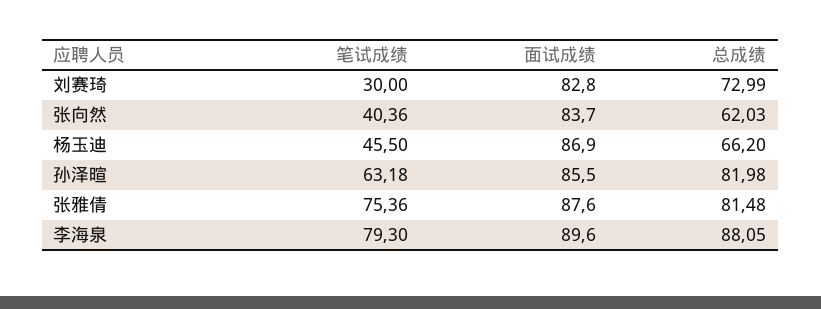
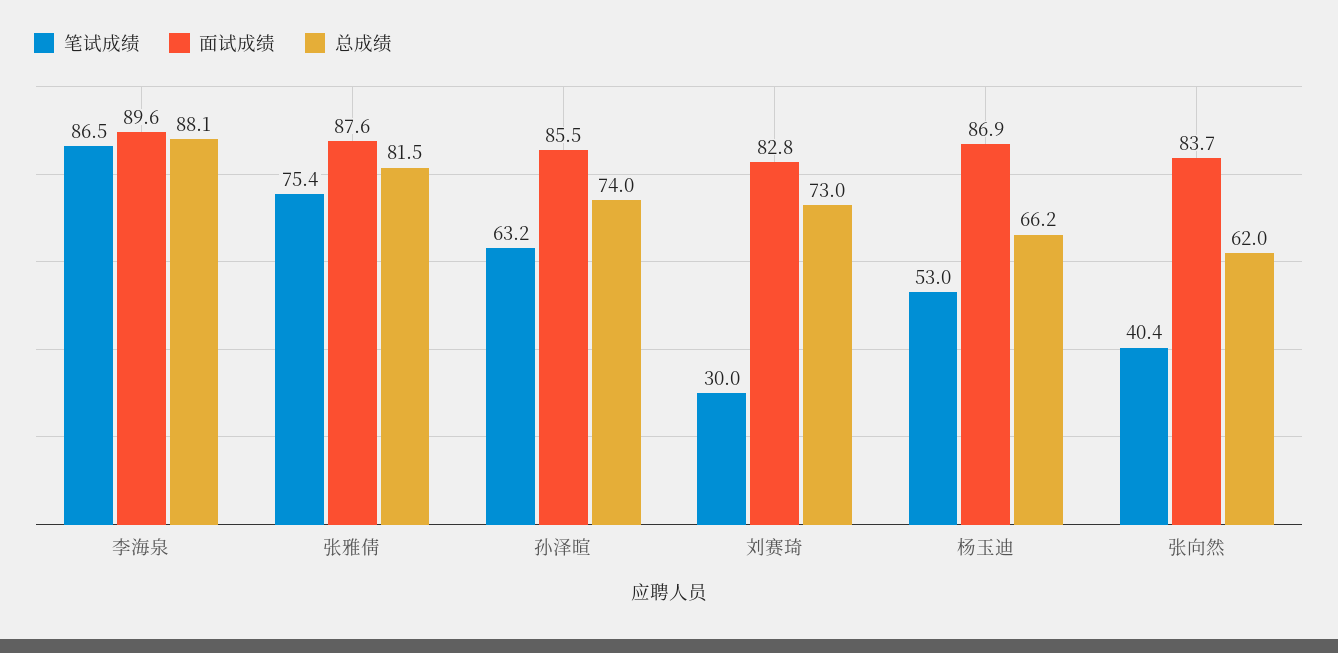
笔试成绩, 杨玉迪: 45.5 -> 53
总成绩, 孙泽暄: 81.98 -> 74
笔试成绩, 李海泉: 79.3 -> 86.5

